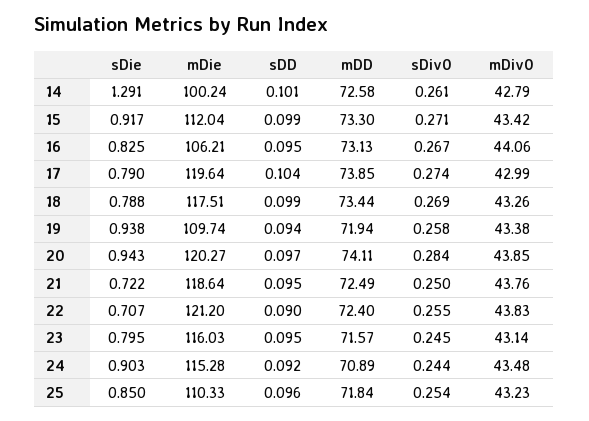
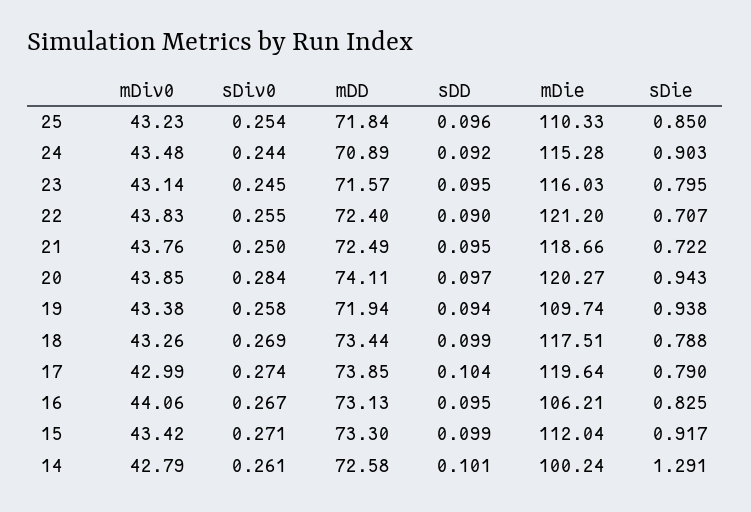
mDie, 21: 118.64 -> 118.66

